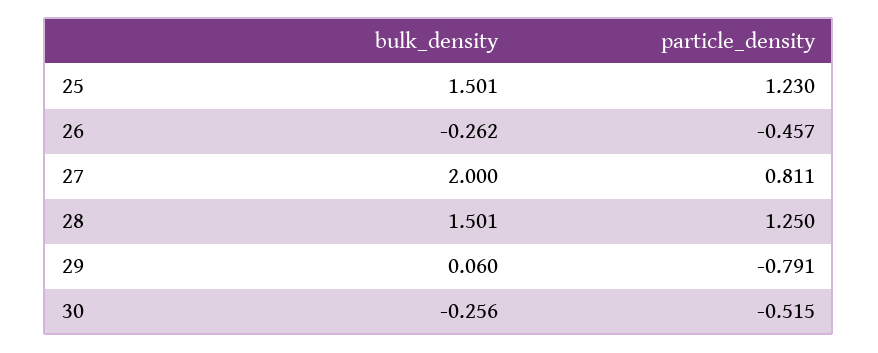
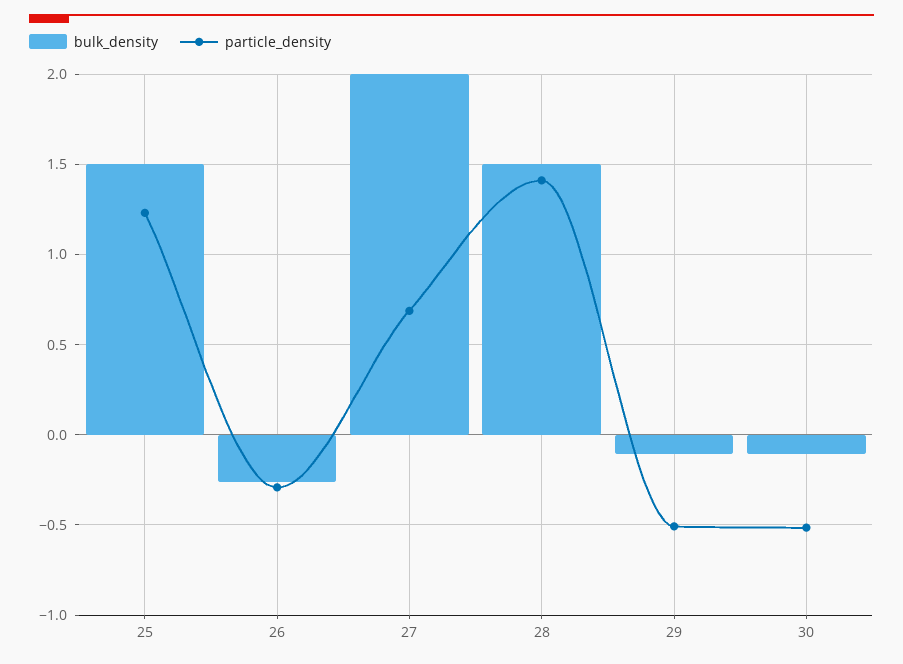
particle_density, 26: -0.457 -> -0.3
particle_density, 27: 0.811 -> 0.7
particle_density, 28: 1.25 -> 1.4
bulk_density, 29: 0.06 -> -0.1
particle_density, 29: -0.791 -> -0.5
bulk_density, 30: -0.256 -> -0.1

